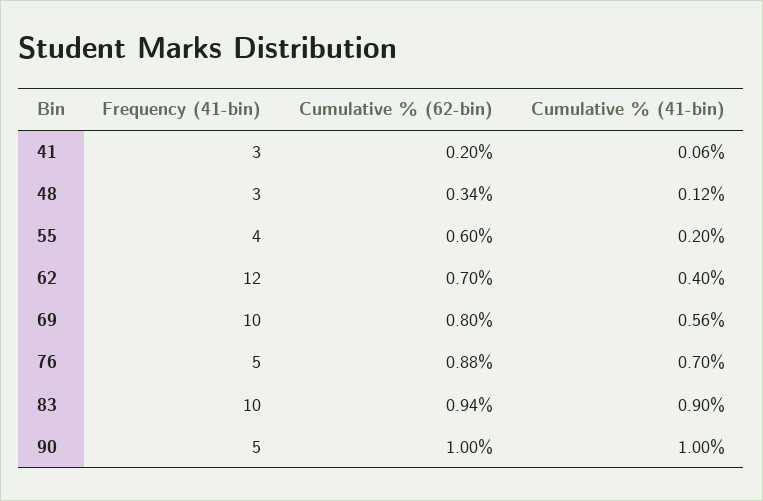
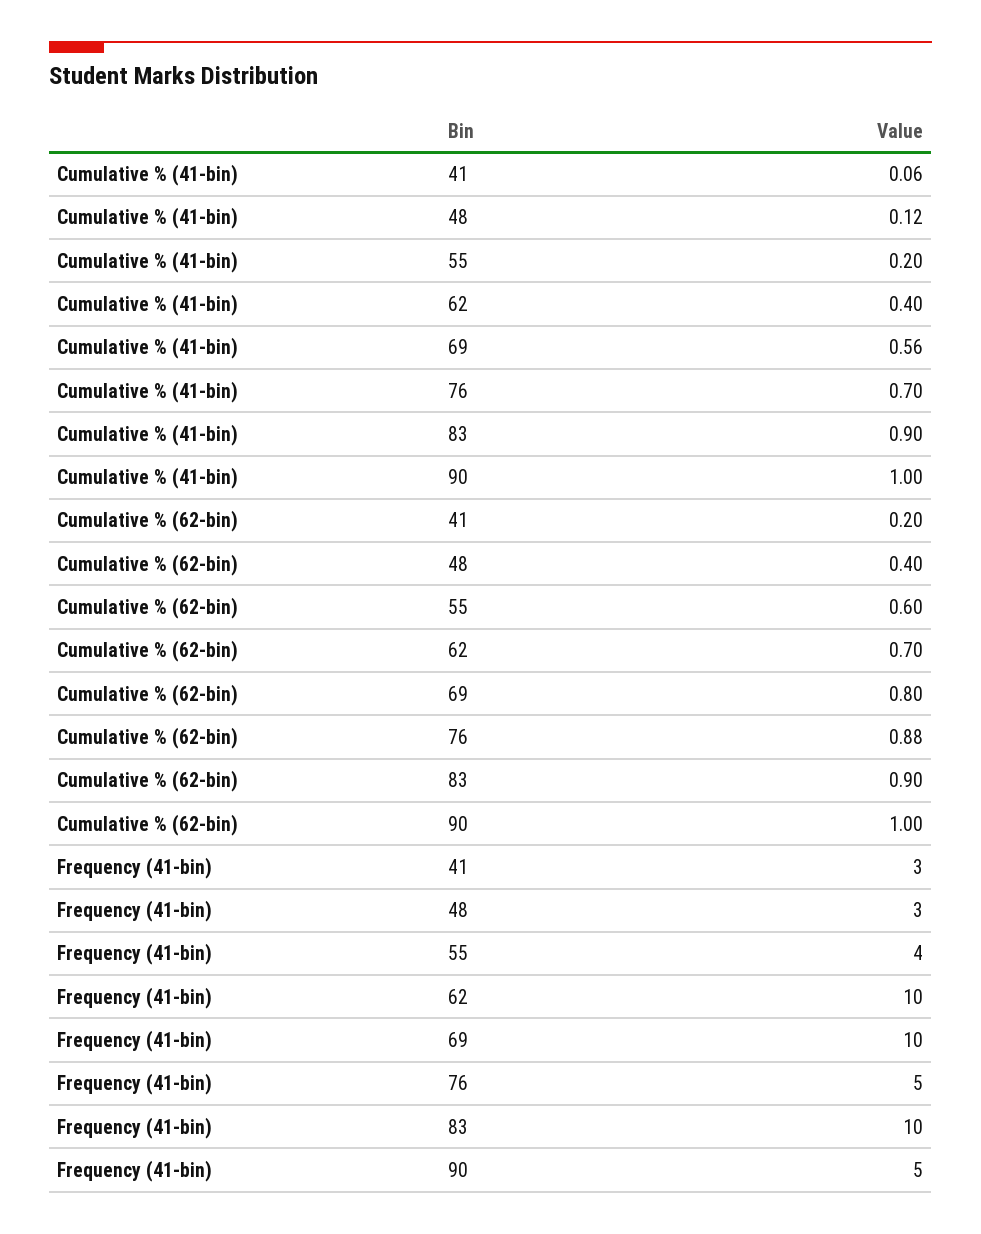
Cumulative % (62-bin), 48: 0.34 -> 0.4
Frequency (41-bin), 62: 12 -> 10
Cumulative % (62-bin), 83: 0.94 -> 0.9

